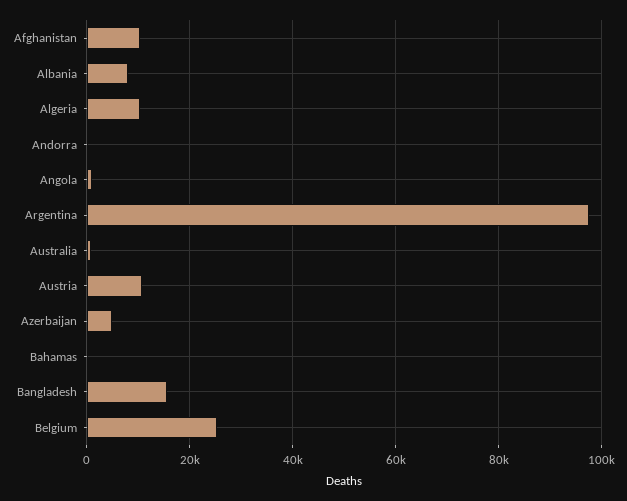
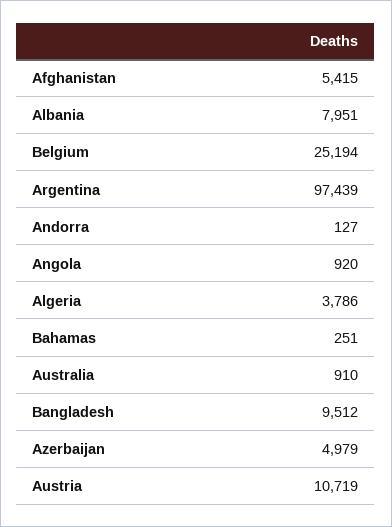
Afghanistan: 10000 -> 5415
Algeria: 10000 -> 3786
Bangladesh: 16000 -> 9512

